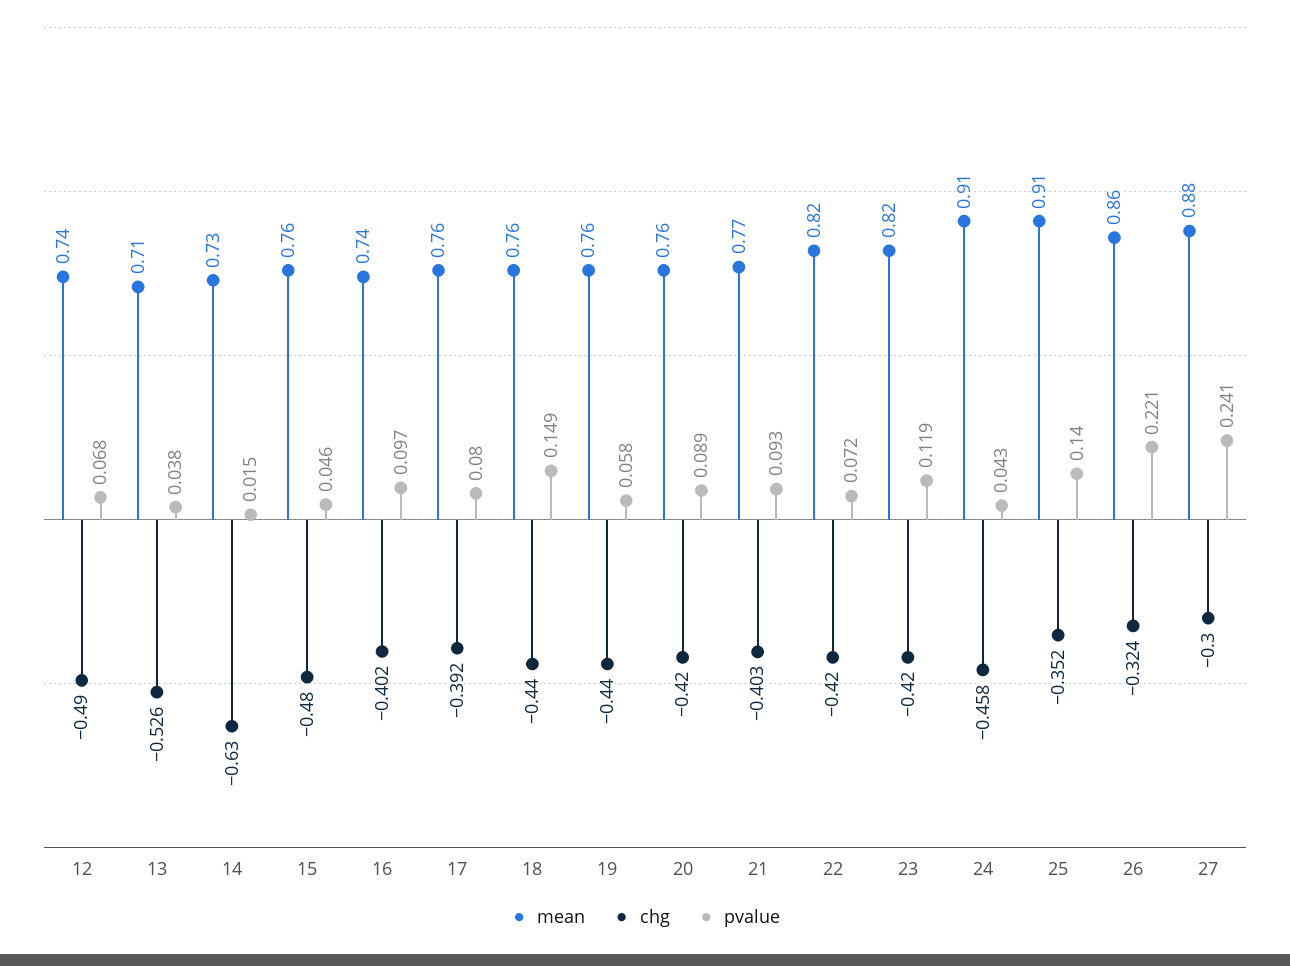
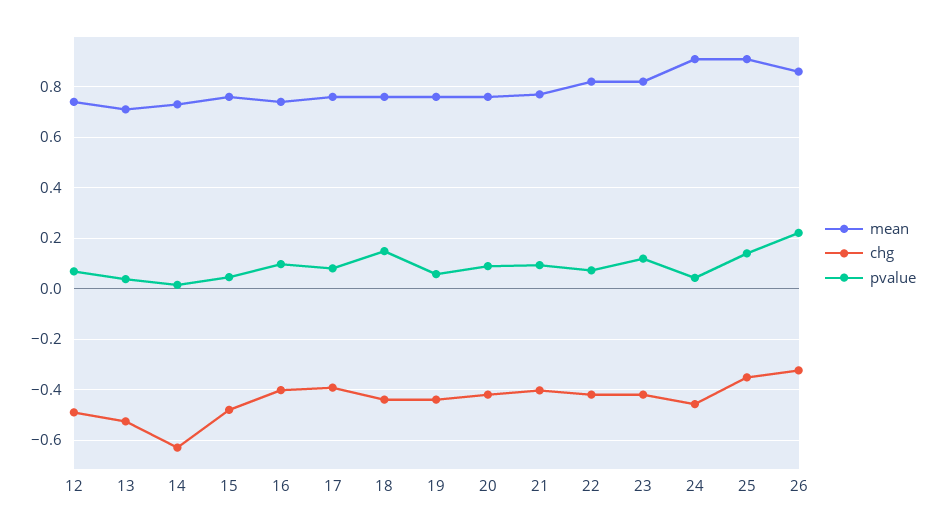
mean, 27: 0.88 -> none
chg, 27: -0.3 -> none
pvalue, 27: 0.241 -> none

